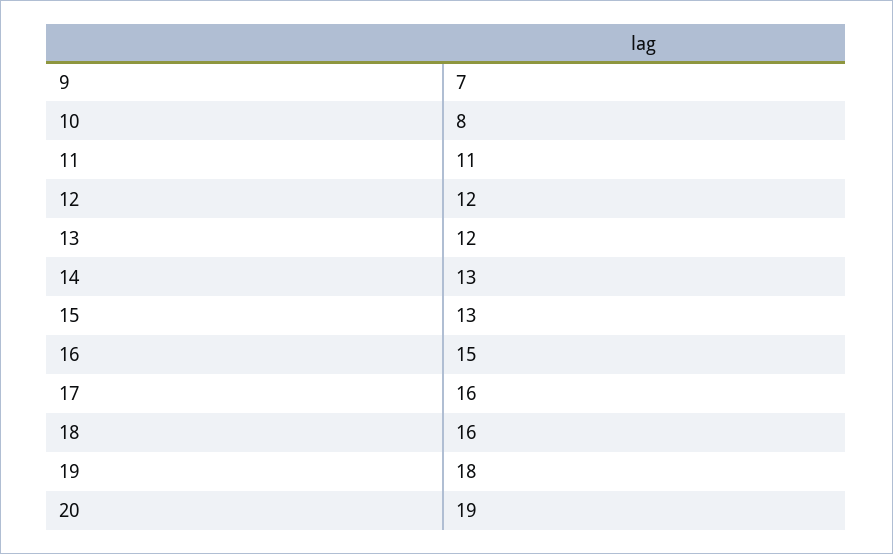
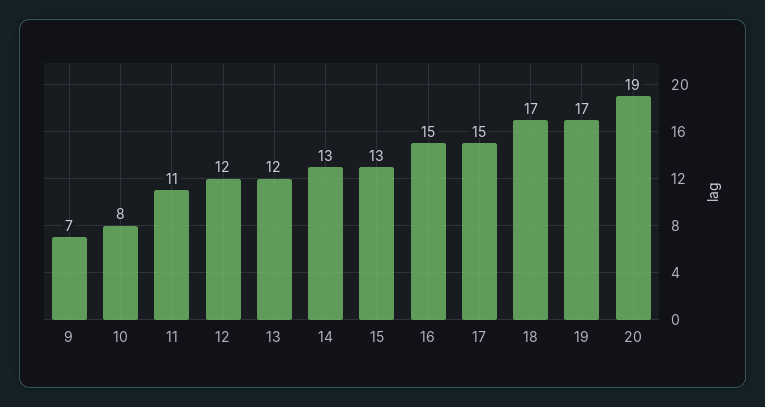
17: 16 -> 15
18: 16 -> 17
19: 18 -> 17

